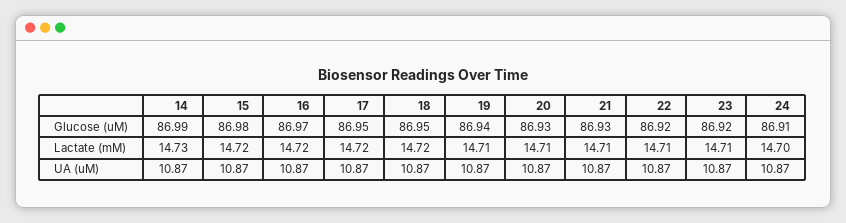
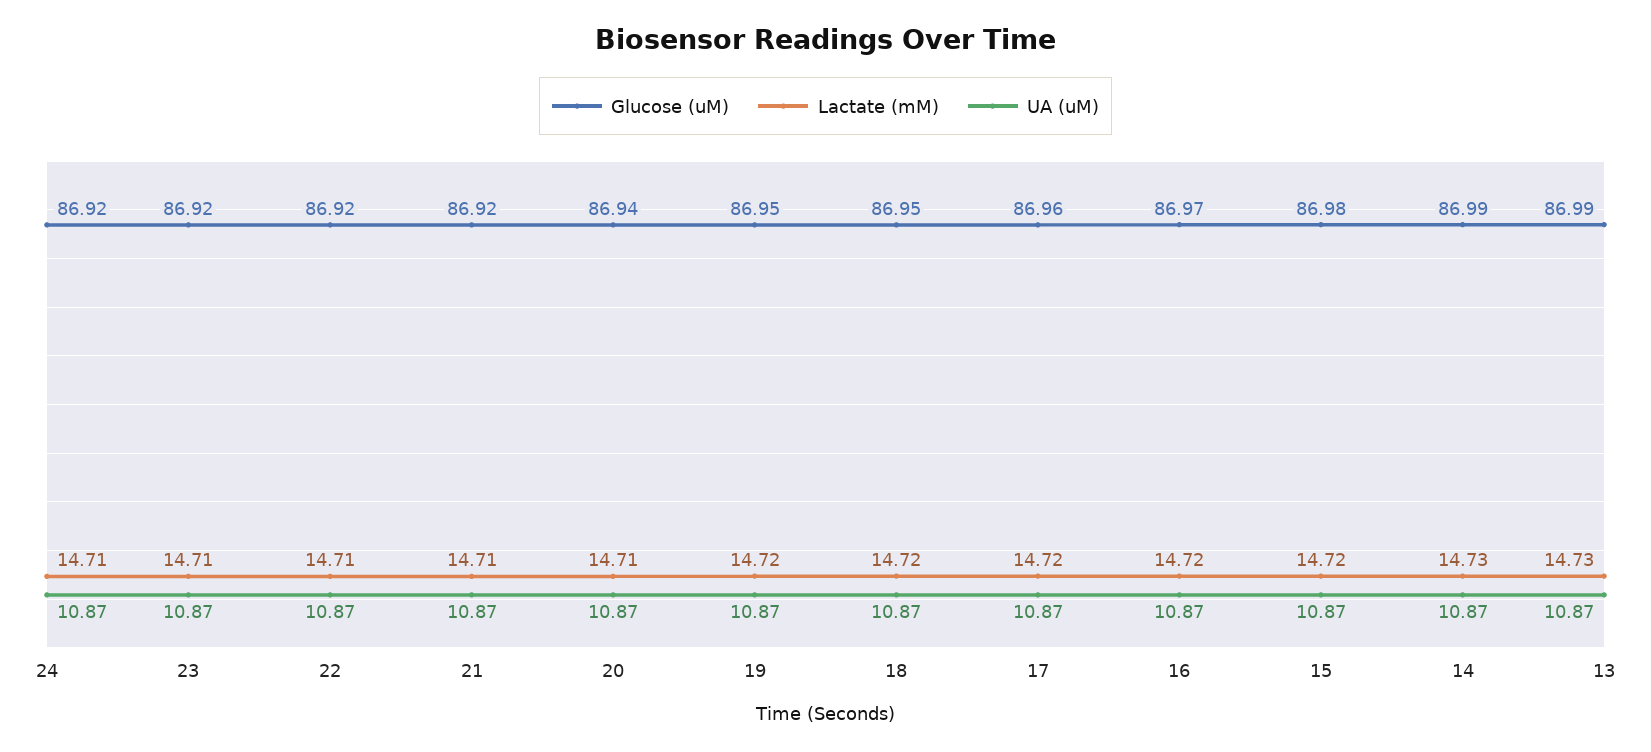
Glucose (uM), 17: 86.95 -> 86.96
Glucose (uM), 19: 86.94 -> 86.95
Glucose (uM), 20: 86.93 -> 86.94
Glucose (uM), 21: 86.93 -> 86.92
Glucose (uM), 24: 86.91 -> 86.92
Lactate (mM), 19: 14.71 -> 14.72
Lactate (mM), 24: 14.7 -> 14.71
Glucose (uM), 13: none -> 86.99
Lactate (mM), 13: none -> 14.73
UA (uM), 13: none -> 10.87

